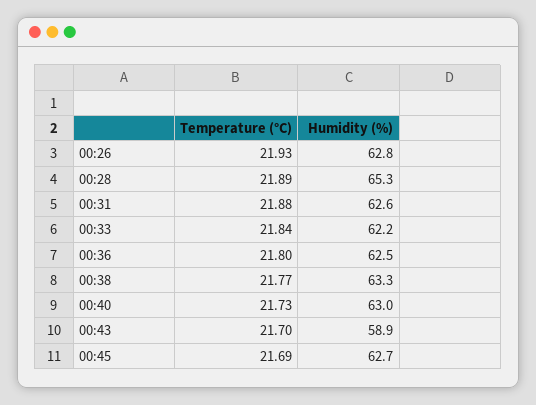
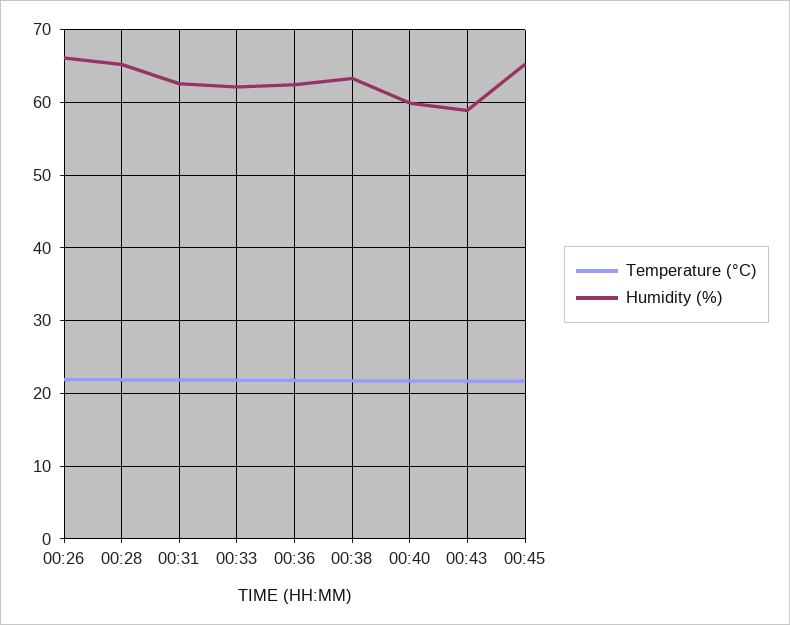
Humidity (%), 00:26: 62.8 -> 66
Humidity (%), 00:40: 63 -> 60
Humidity (%), 00:45: 62.7 -> 65

